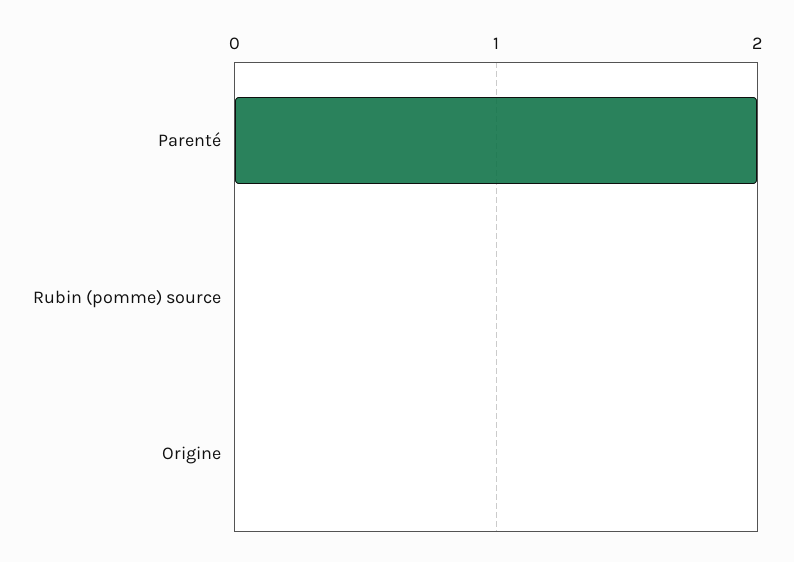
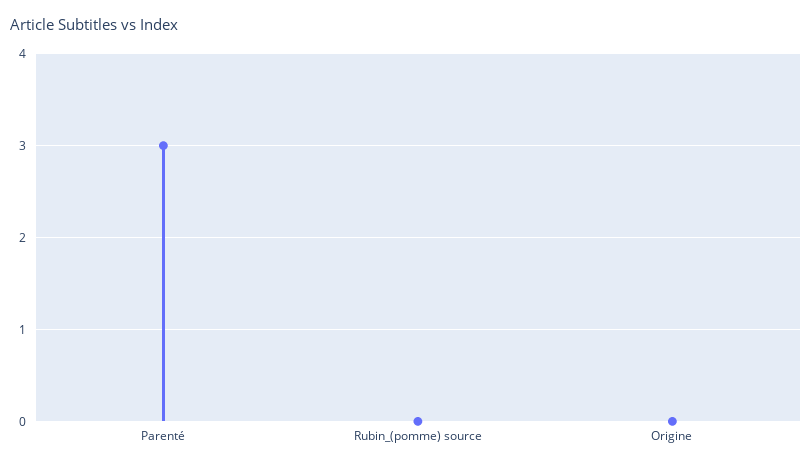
Parenté: 2 -> 3

